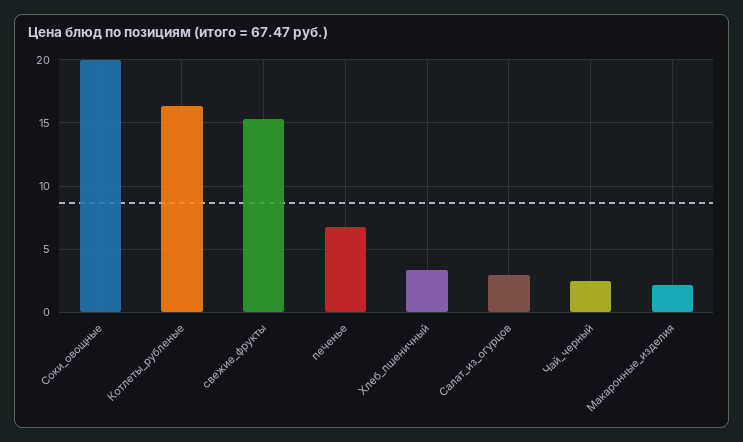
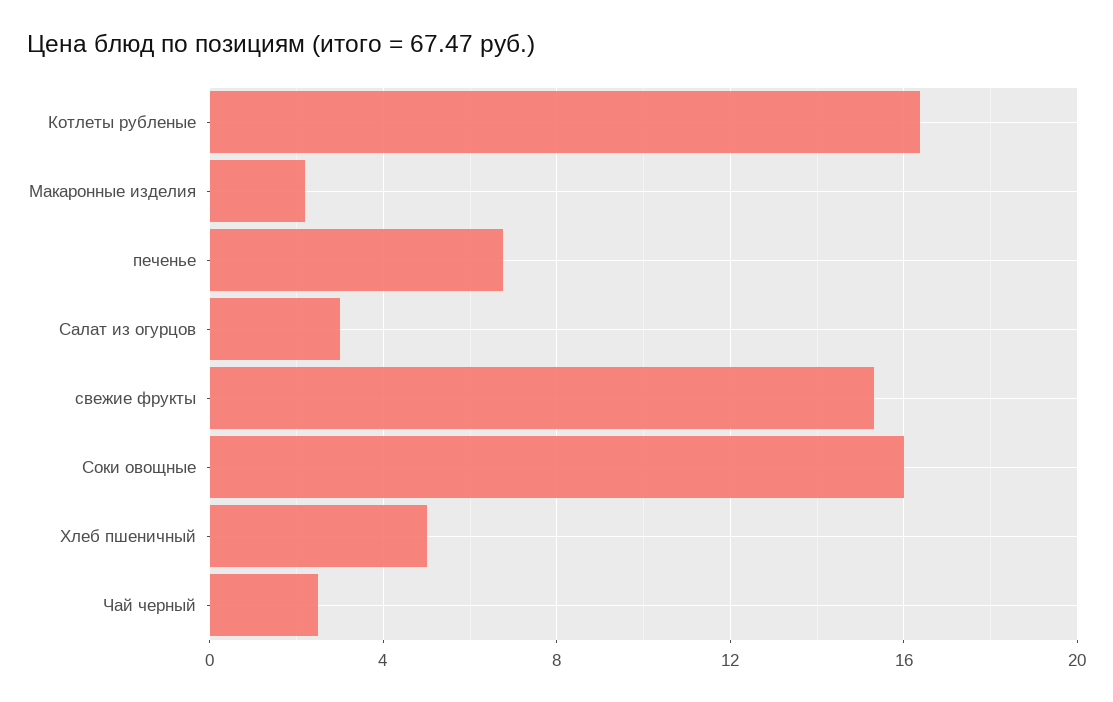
Соки_овощные: 20 -> 16
Хлеб_пшеничный: 3.5 -> 5

